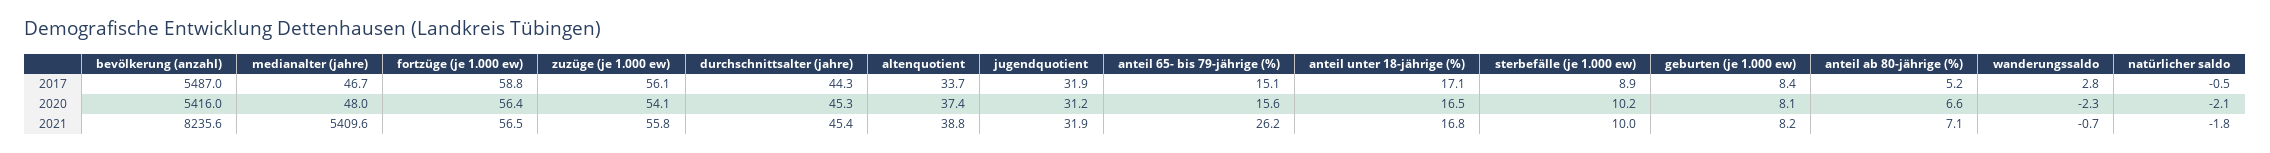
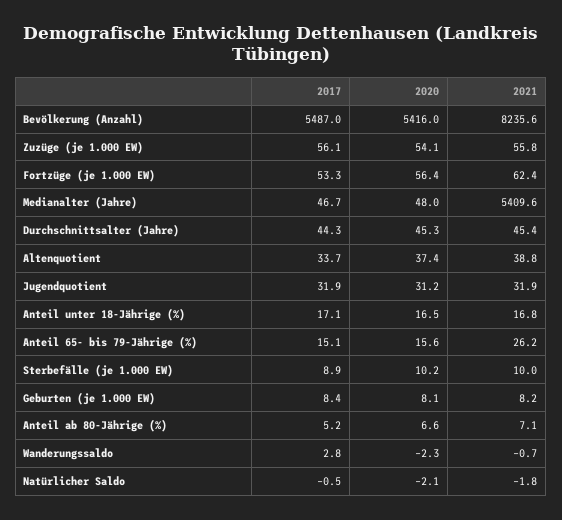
fortzüge (je 1.000 ew), 2017: 58.8 -> 53.3
fortzüge (je 1.000 ew), 2021: 56.5 -> 62.4

